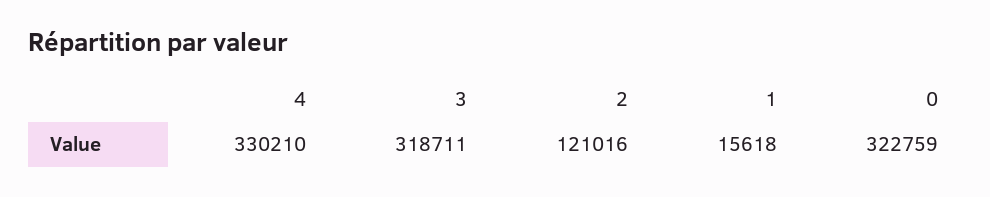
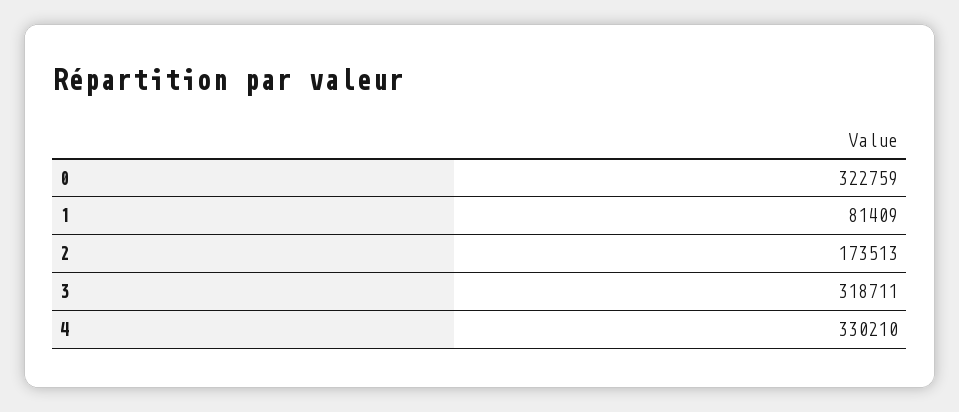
2: 121016 -> 173513
1: 15618 -> 81409

